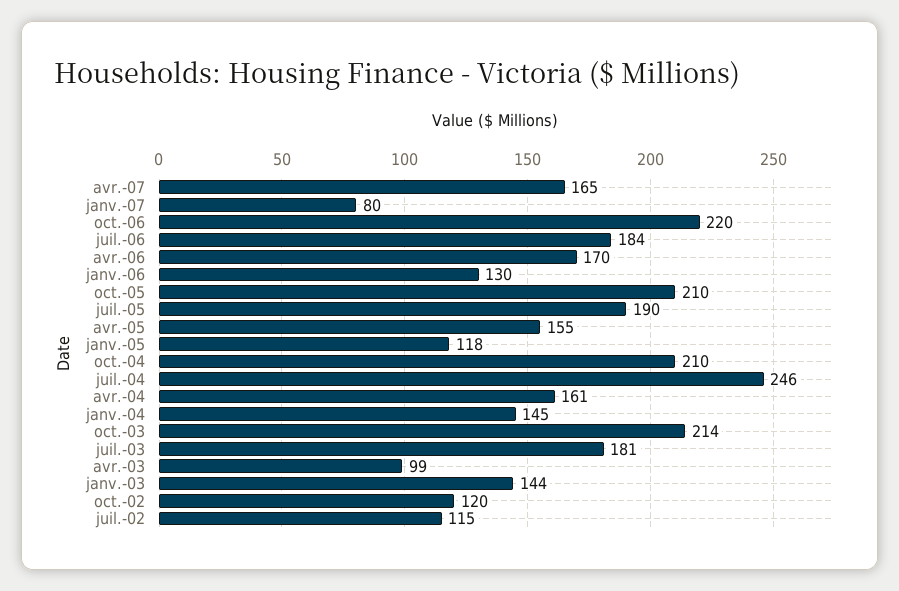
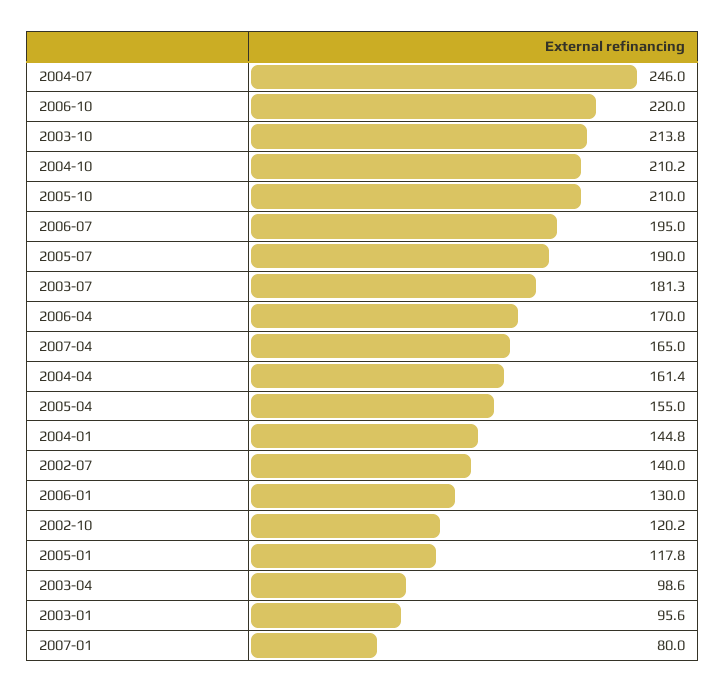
juil.-06: 184 -> 195
janv.-03: 144 -> 95.6
juil.-02: 115 -> 140

